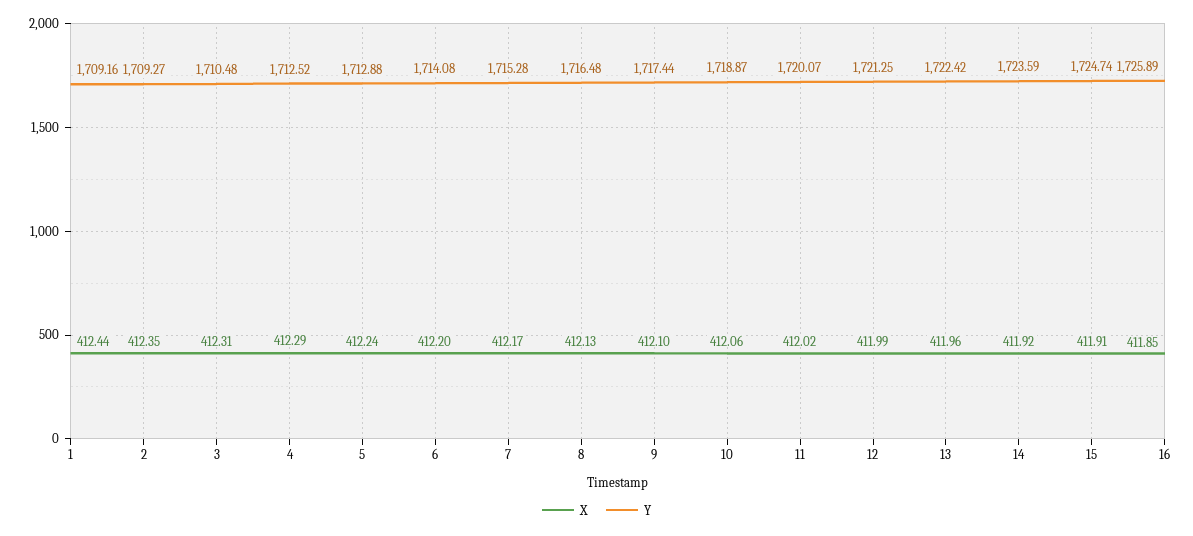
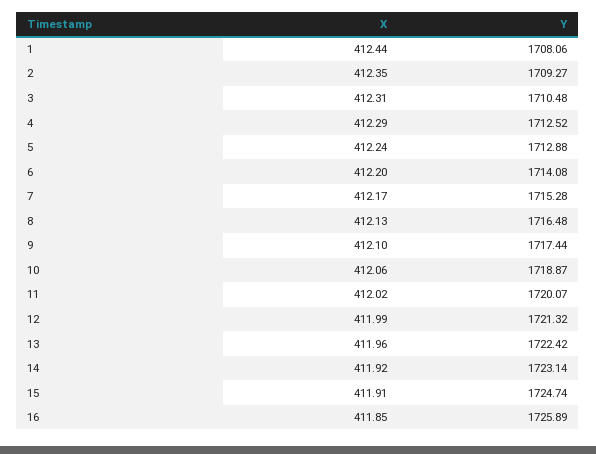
Y, 1: 1709.16 -> 1708.06
Y, 12: 1721.25 -> 1721.32
Y, 14: 1723.59 -> 1723.14

